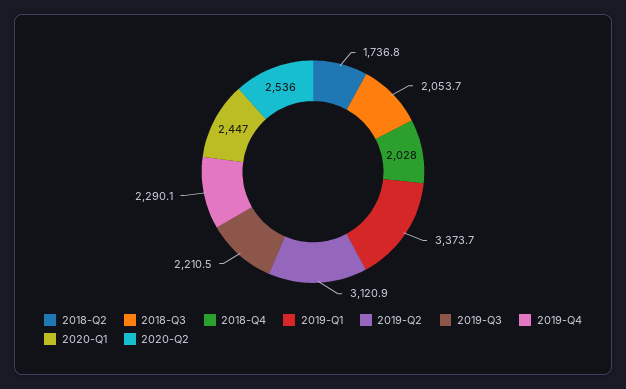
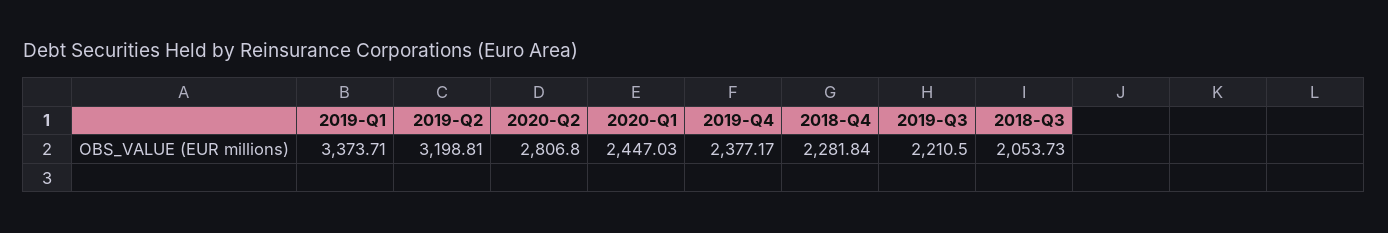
2018-Q2: 1736.8 -> none
2018-Q4: 2028 -> 2281.84
2019-Q2: 3120.9 -> 3198.81
2019-Q4: 2290.1 -> 2377.17
2020-Q2: 2536 -> 2806.8

